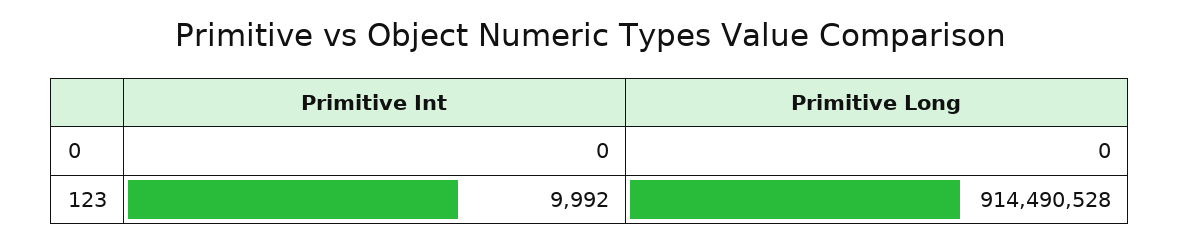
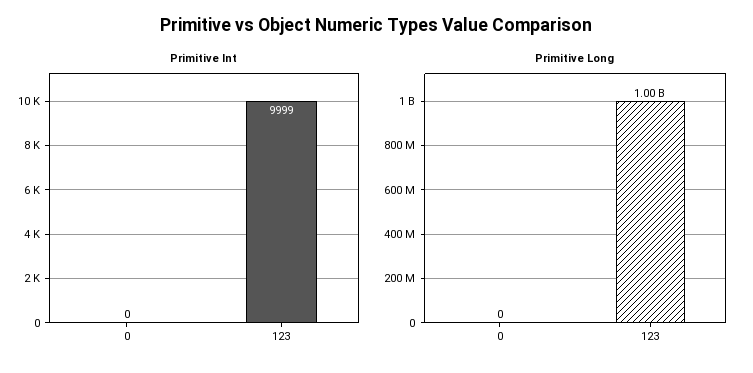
Primitive Int, 123: 9992 -> 9999
Primitive Long, 123: 914490528 -> 1000000000

